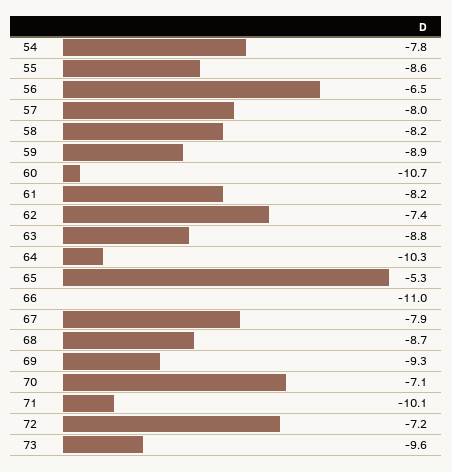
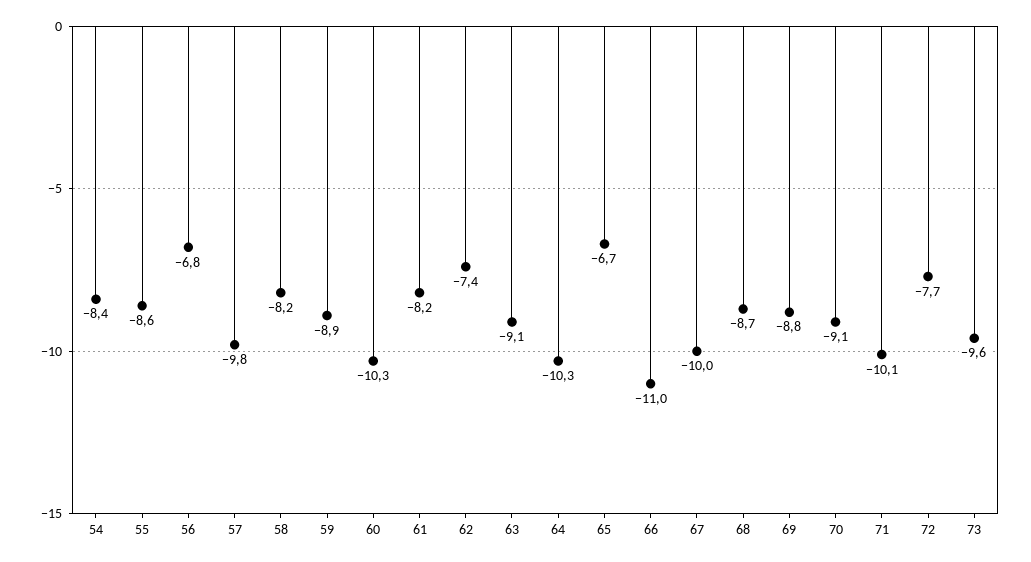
54: -7.8 -> -8.4
56: -6.5 -> -6.8
57: -8 -> -9.8
60: -10.7 -> -10.3
63: -8.8 -> -9.1
65: -5.3 -> -6.7
67: -7.9 -> -10
69: -9.3 -> -8.8
70: -7.1 -> -9.1
72: -7.2 -> -7.7

